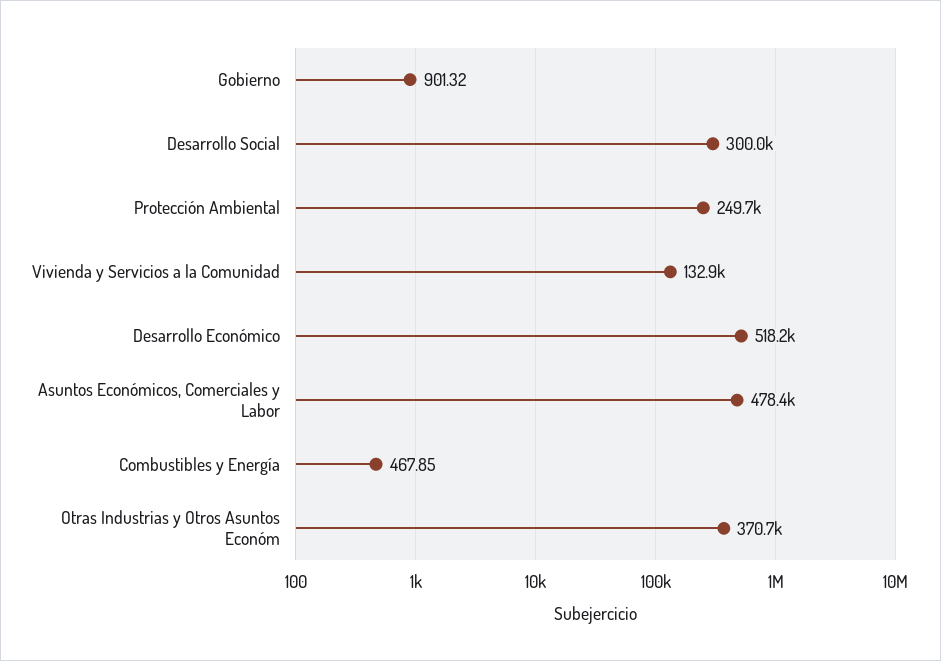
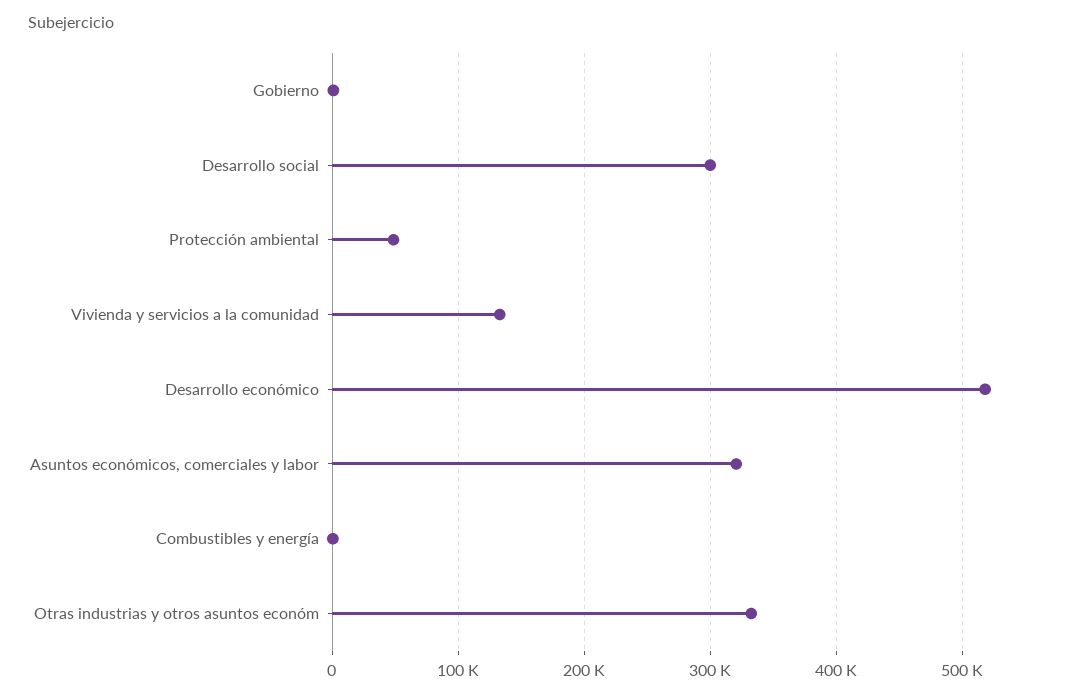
Protección Ambiental: 249700 -> 50000
Asuntos Económicos, Comerciales y Labor: 478400 -> 320000
Otras Industrias y Otros Asuntos Económ: 370700 -> 330000

